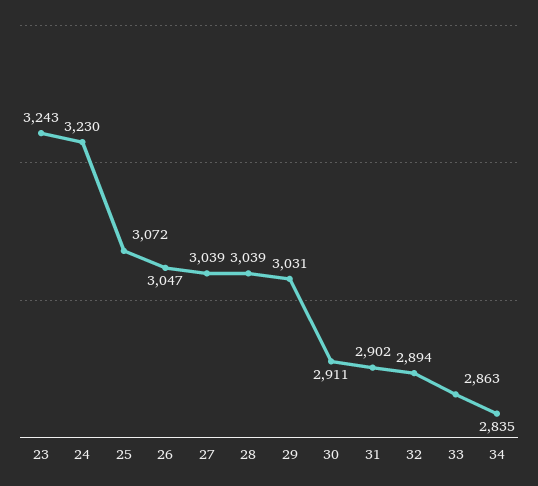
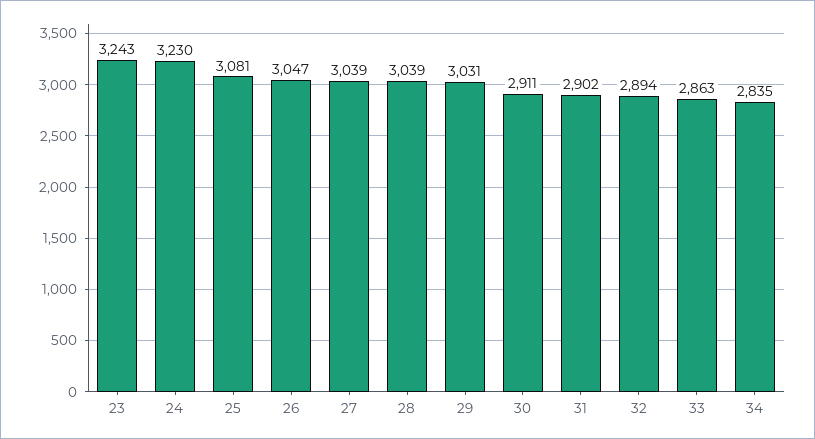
25: 3072 -> 3081

